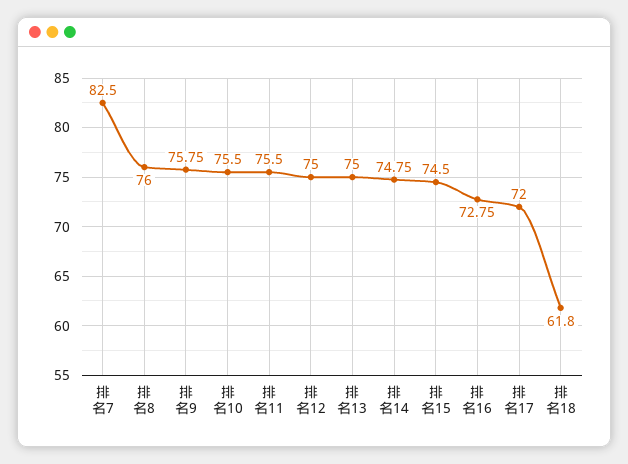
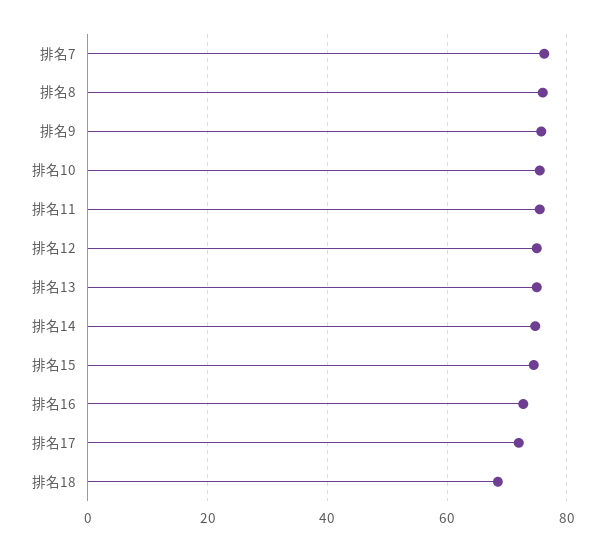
排名7: 82.5 -> 76
排名18: 61.8 -> 68

